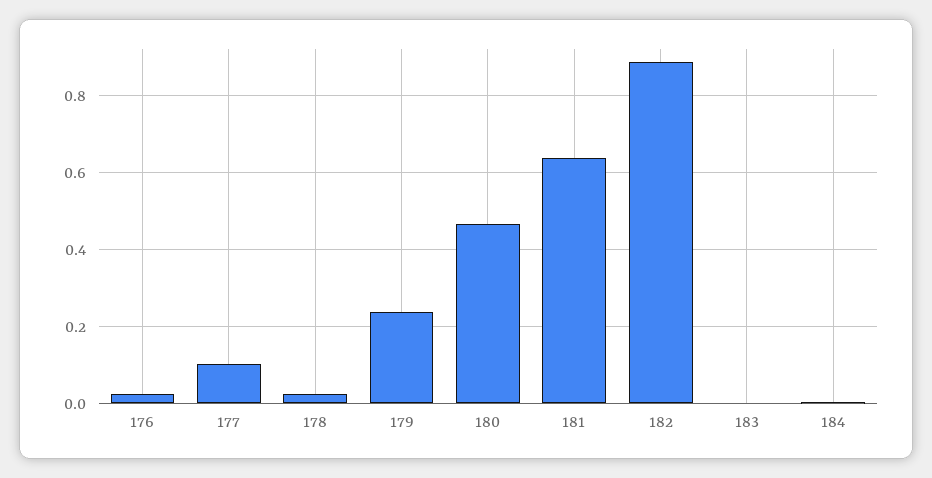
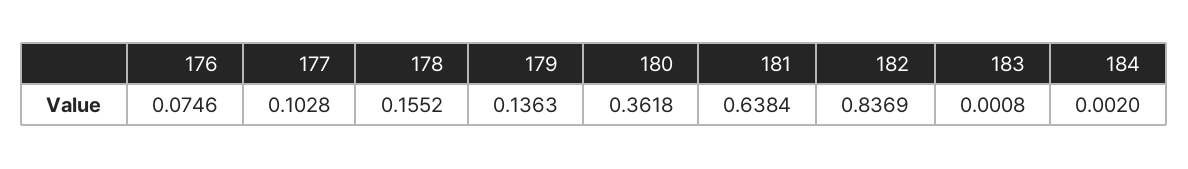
176: 0.02 -> 0.0746
178: 0.02 -> 0.1552
179: 0.24 -> 0.1363
180: 0.46 -> 0.3618
182: 0.88 -> 0.8369

